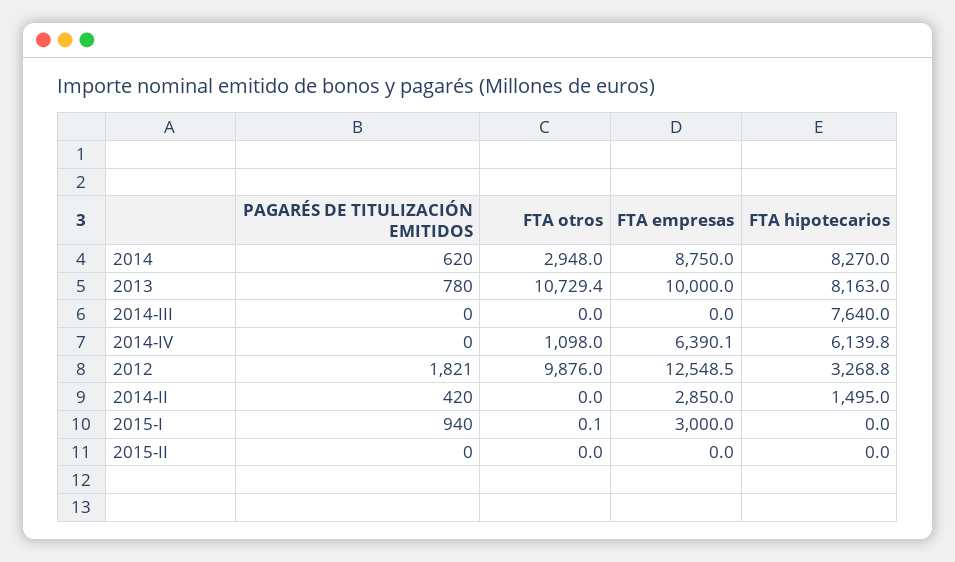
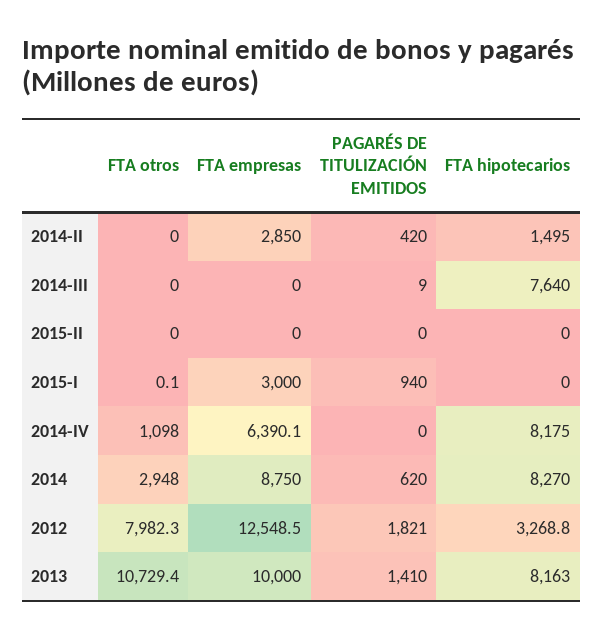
PAGARÉS DE TITULIZACIÓN EMITIDOS, 2013: 780 -> 1410
PAGARÉS DE TITULIZACIÓN EMITIDOS, 2014-III: 0 -> 9
FTA hipotecarios, 2014-IV: 6139.8 -> 8175
FTA otros, 2012: 9876 -> 7982.3

